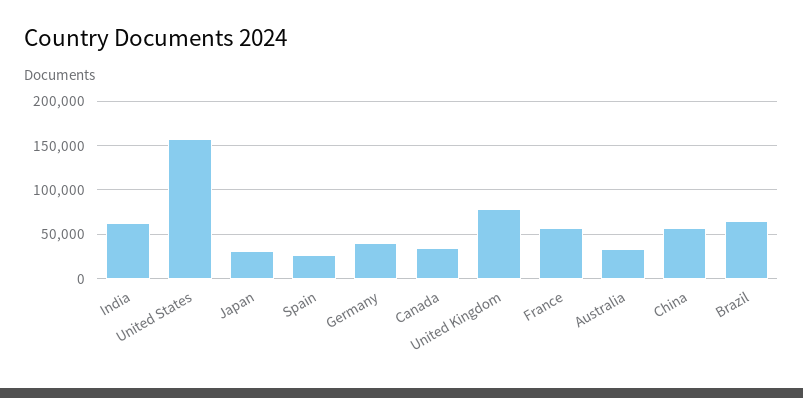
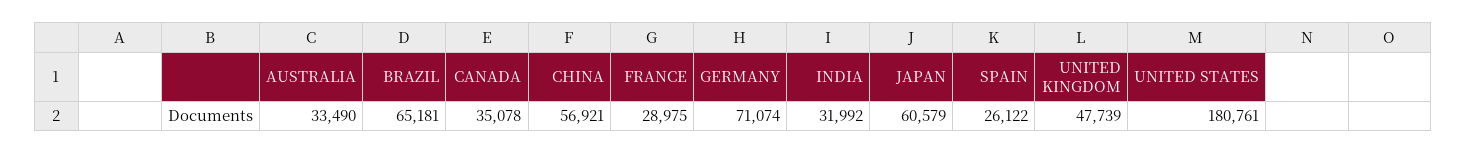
India: 60000 -> 31992
United States: 160000 -> 180761
Japan: 30000 -> 60579
Germany: 40000 -> 71074
United Kingdom: 80000 -> 47739
France: 60000 -> 28975

